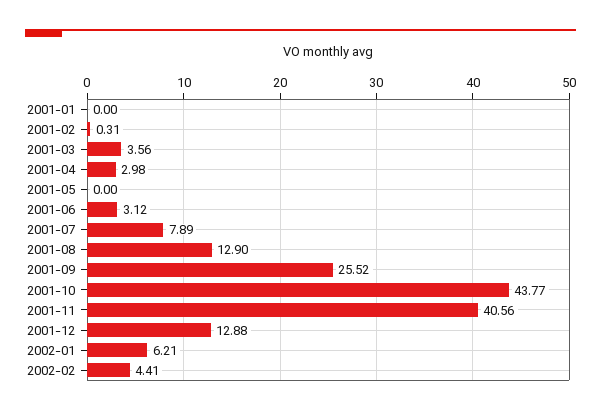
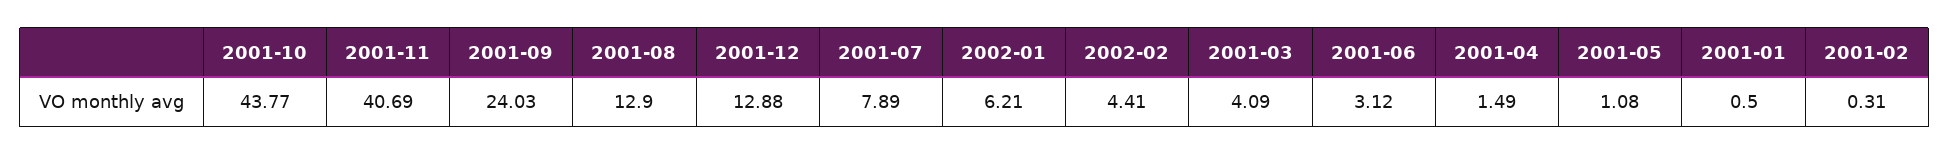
2001-01: 0 -> 0.5
2001-03: 3.56 -> 4.09
2001-04: 2.98 -> 1.49
2001-05: 0 -> 1.08
2001-09: 25.52 -> 24.03
2001-11: 40.56 -> 40.69

